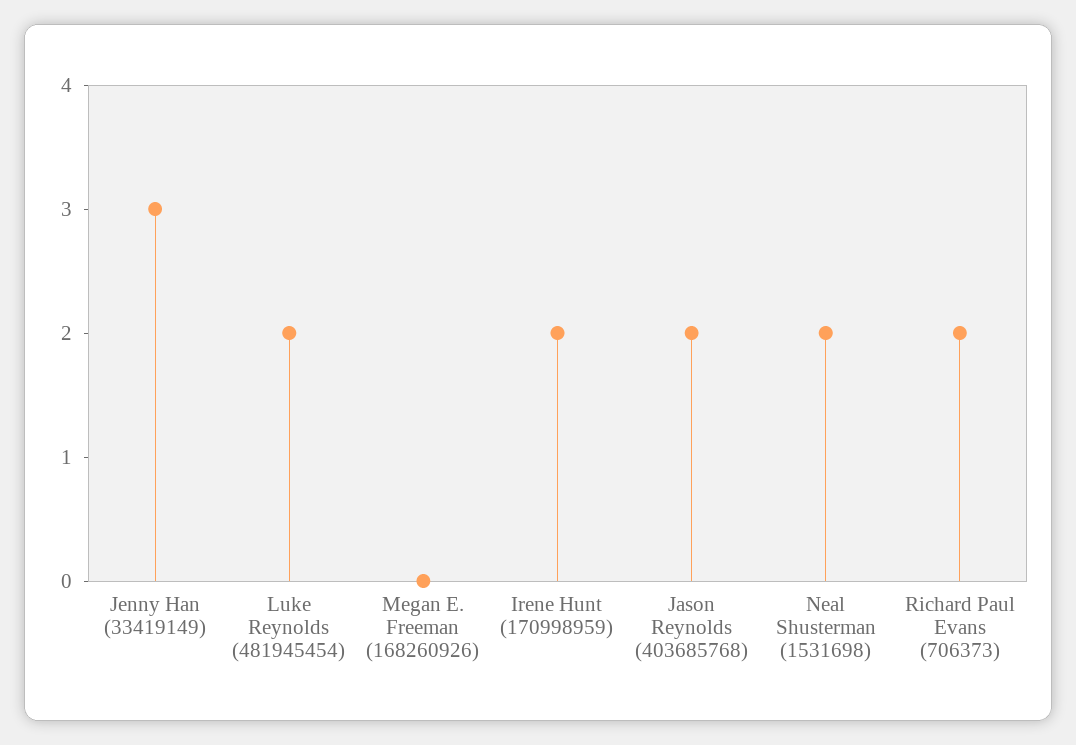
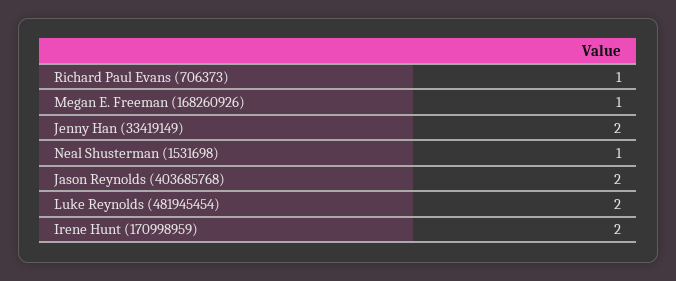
Jenny Han (33419149): 3 -> 2
Megan E. Freeman (168260926): 0 -> 1
Neal Shusterman (1531698): 2 -> 1
Richard Paul Evans (706373): 2 -> 1

